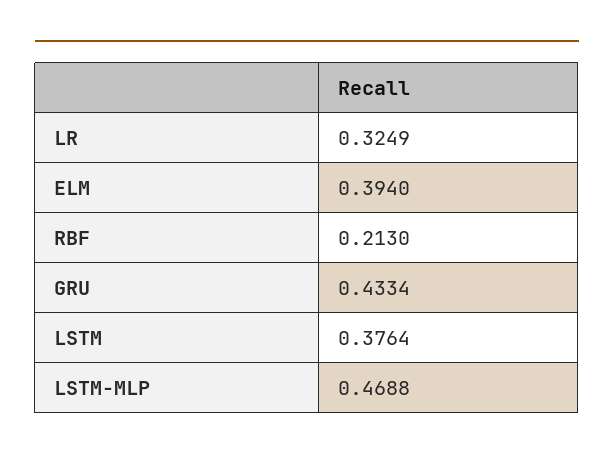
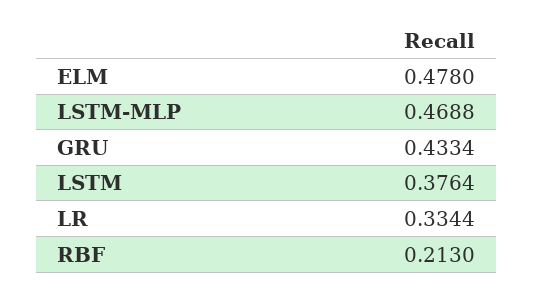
LR: 0.3249 -> 0.3344
ELM: 0.394 -> 0.478

